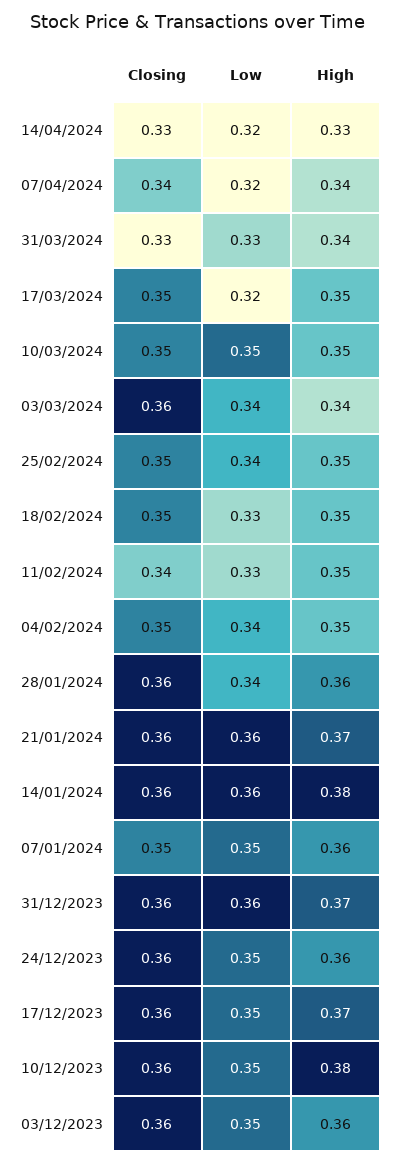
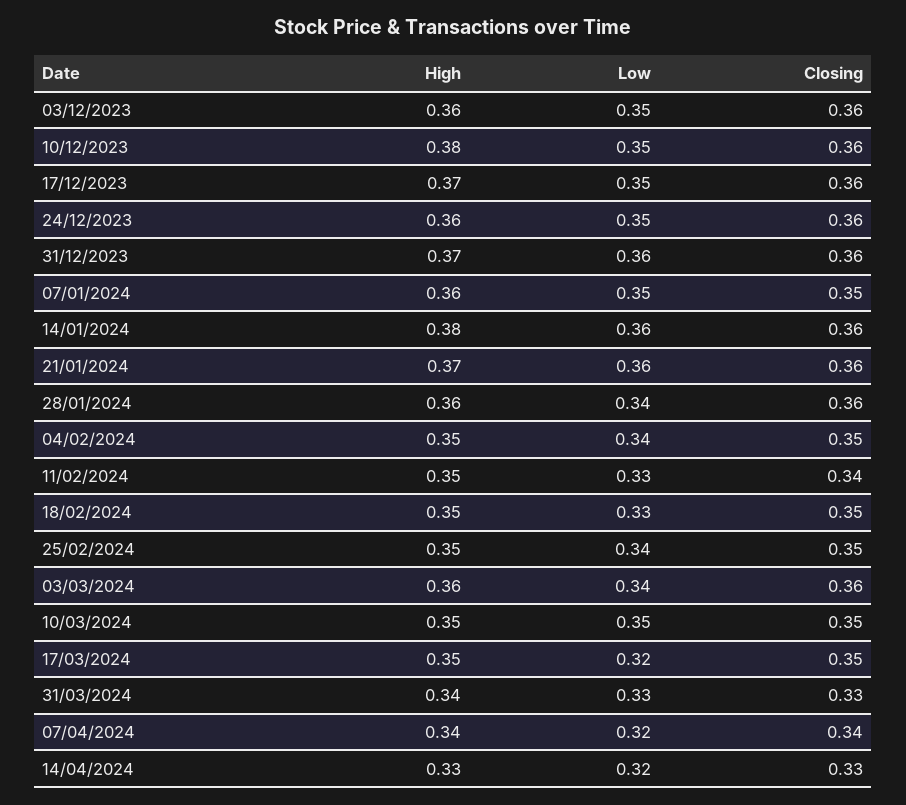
High, 03/03/2024: 0.34 -> 0.36

